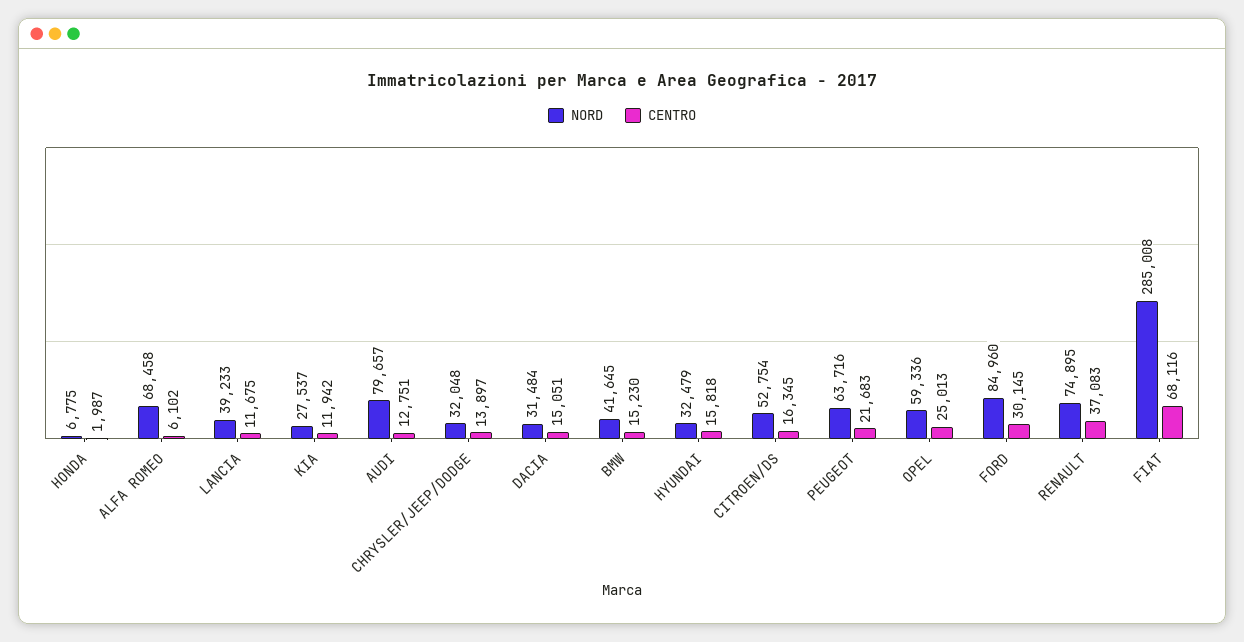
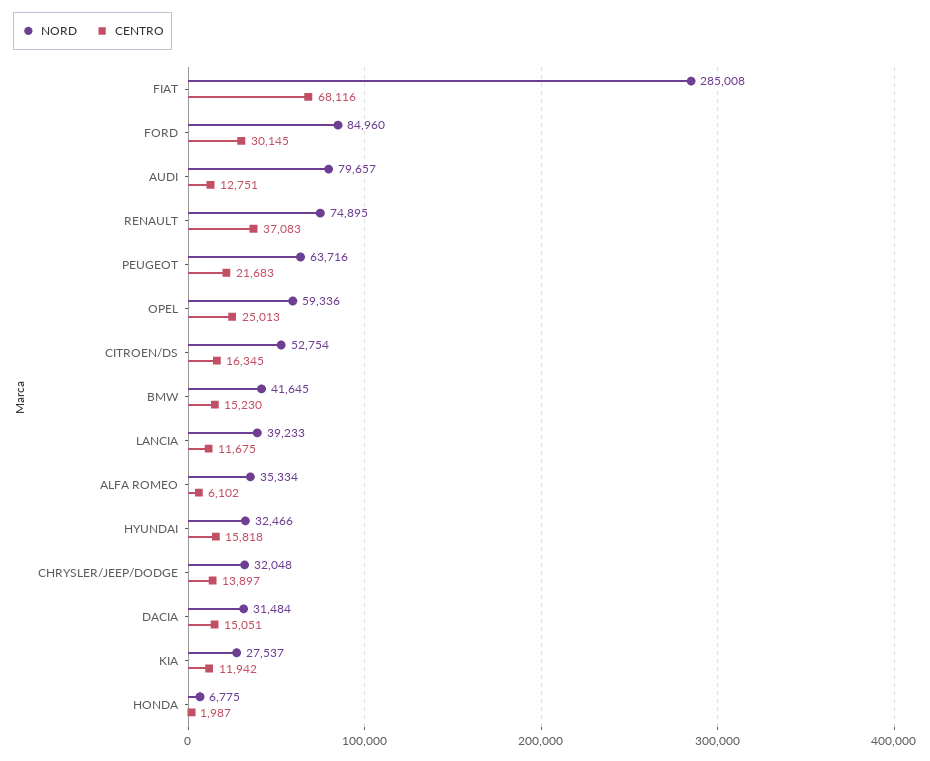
NORD, ALFA ROMEO: 68458 -> 35334
NORD, HYUNDAI: 32479 -> 32466

